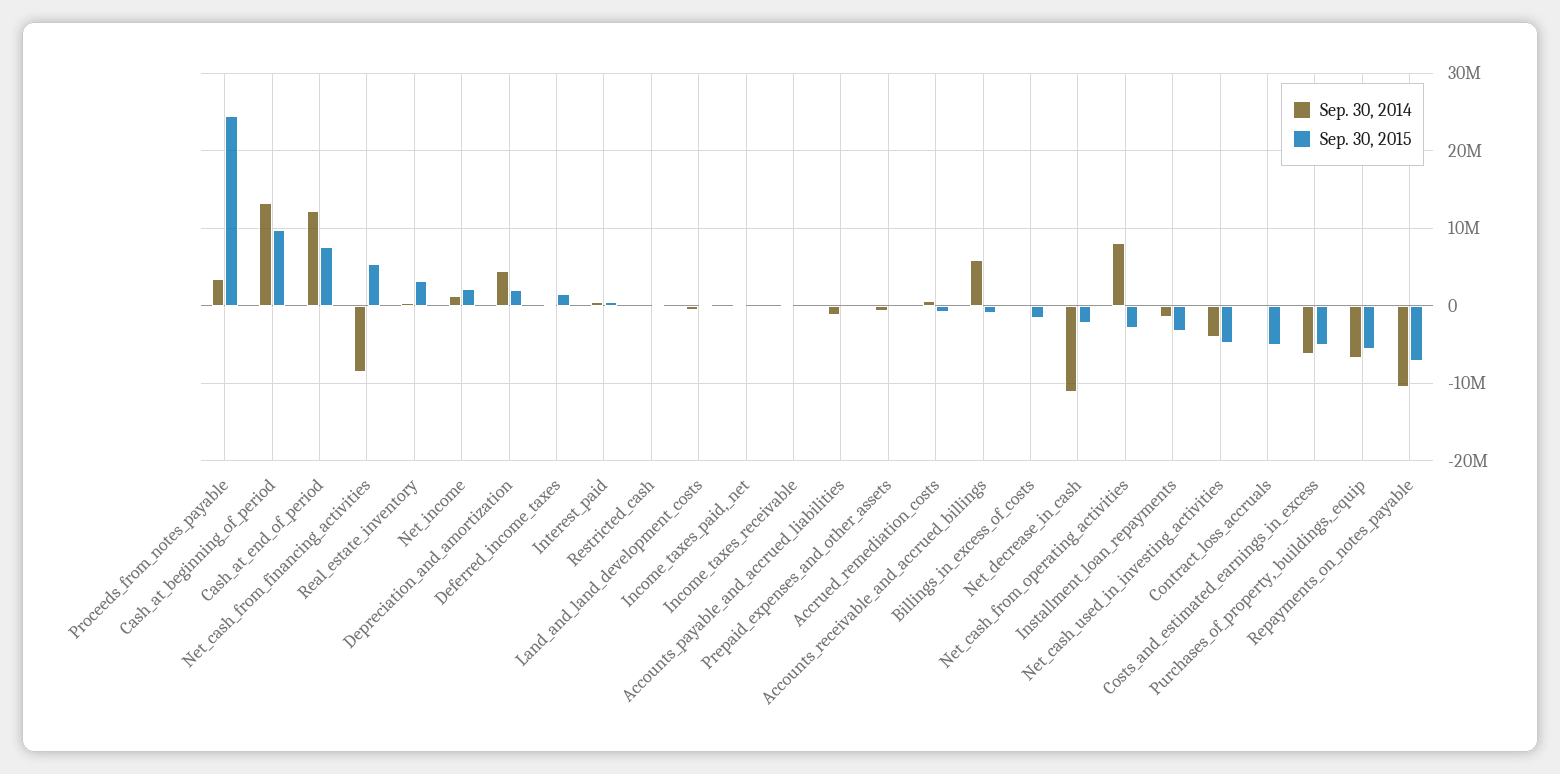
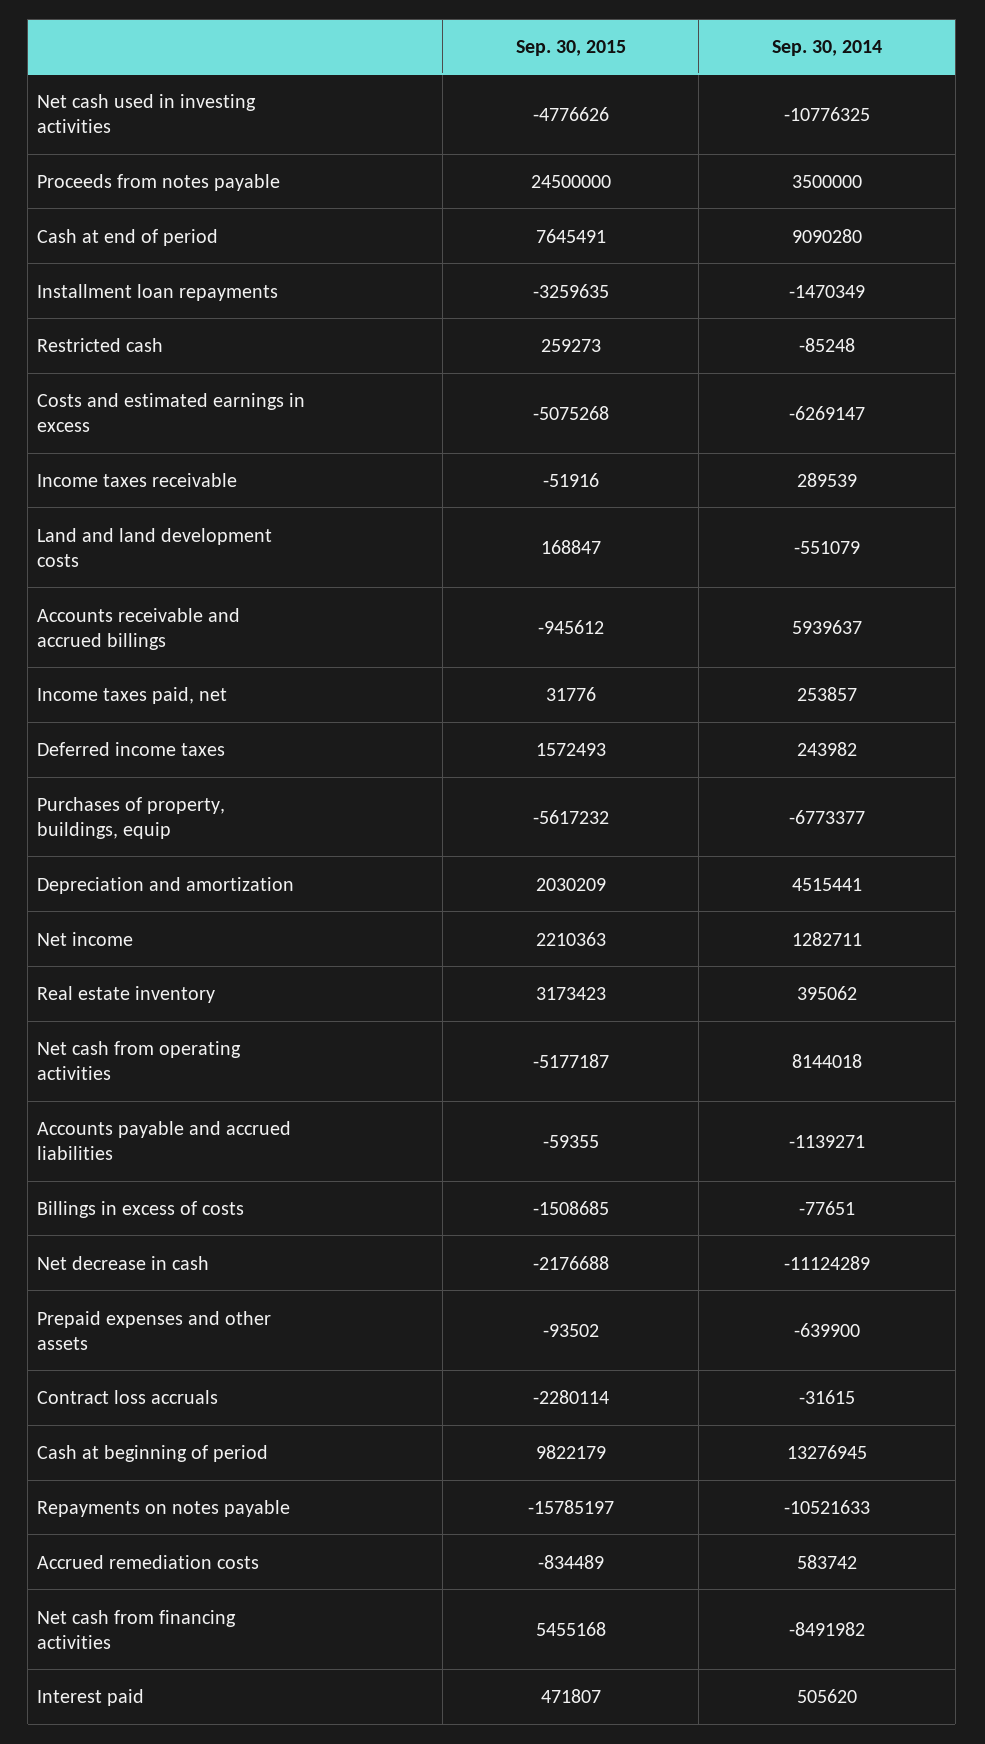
Sep. 30, 2014, Cash_at_end_of_period: 12000000 -> 9090280
Sep. 30, 2015, Net_cash_from_operating_activities: -3000000 -> -5177187
Sep. 30, 2014, Net_cash_used_in_investing_activities: -4000000 -> -10776325
Sep. 30, 2015, Contract_loss_accruals: -5000000 -> -2280114
Sep. 30, 2015, Repayments_on_notes_payable: -7000000 -> -15785197

